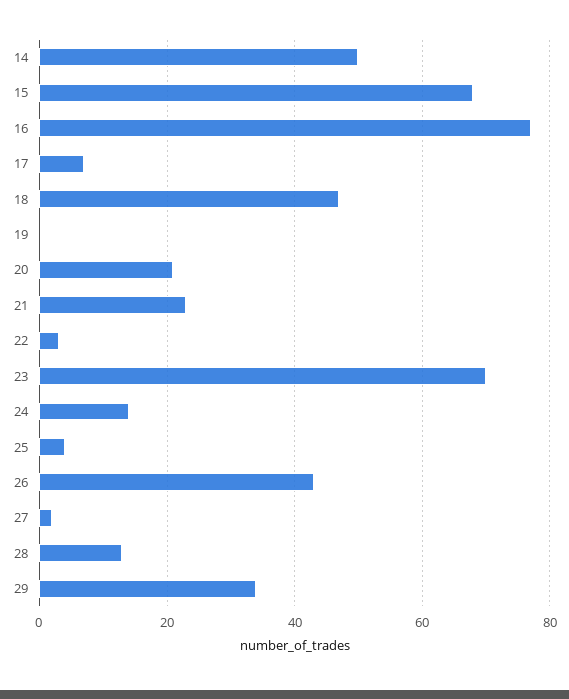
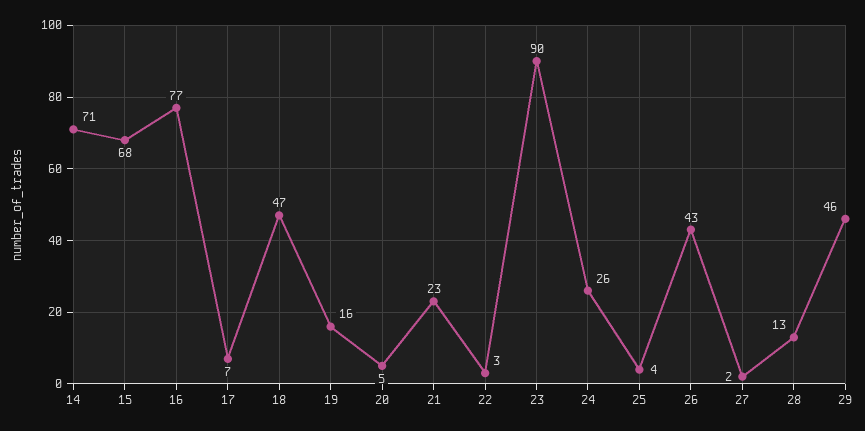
14: 50 -> 71
19: 0 -> 16
20: 20 -> 5
23: 70 -> 90
24: 15 -> 26
29: 35 -> 46

